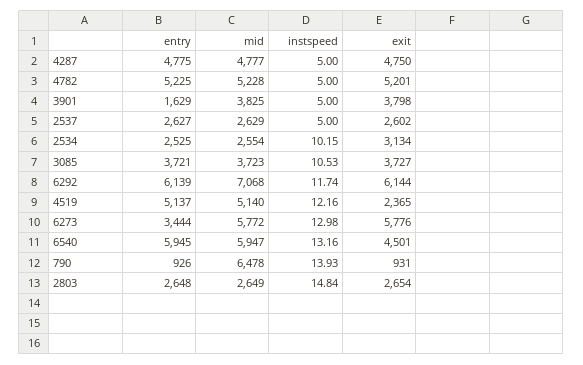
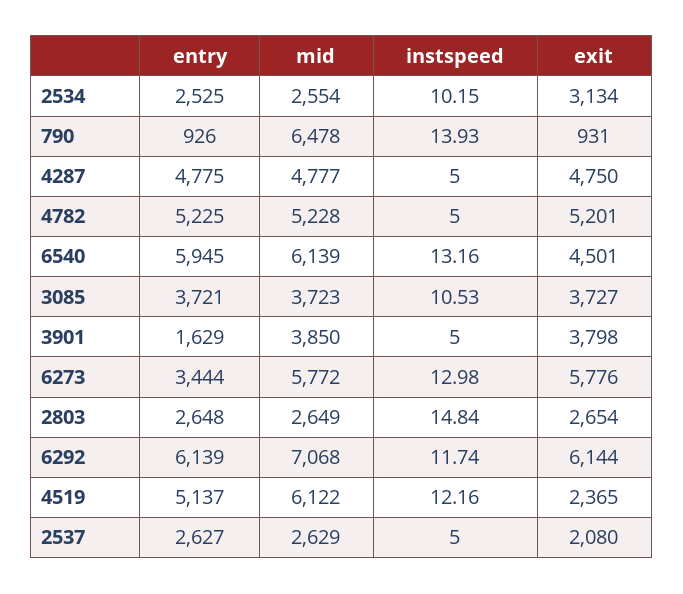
mid, 3901: 3825 -> 3850
exit, 2537: 2602 -> 2080
mid, 4519: 5140 -> 6122
mid, 6540: 5947 -> 6139

